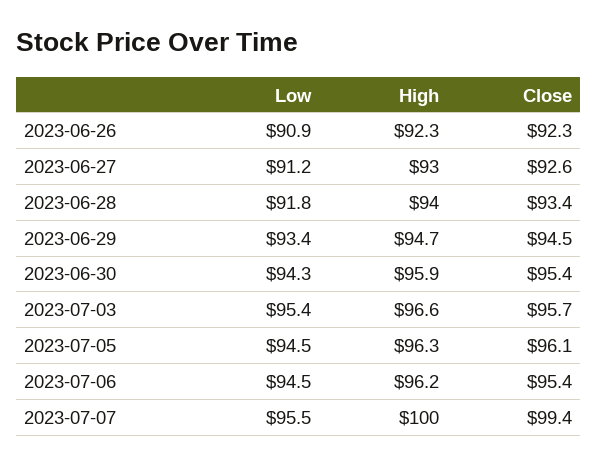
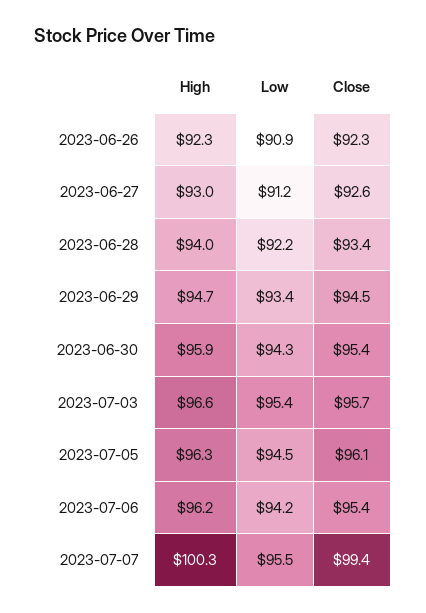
Low, 2023-06-28: 91.8 -> 92.2
Low, 2023-07-06: 94.5 -> 94.2
High, 2023-07-07: 100 -> 100.3

